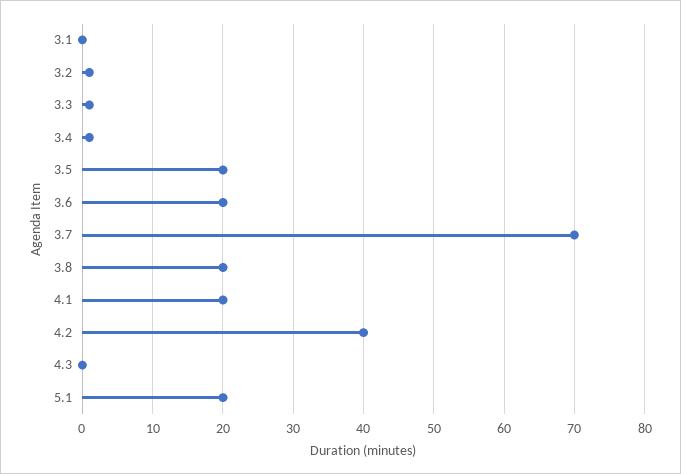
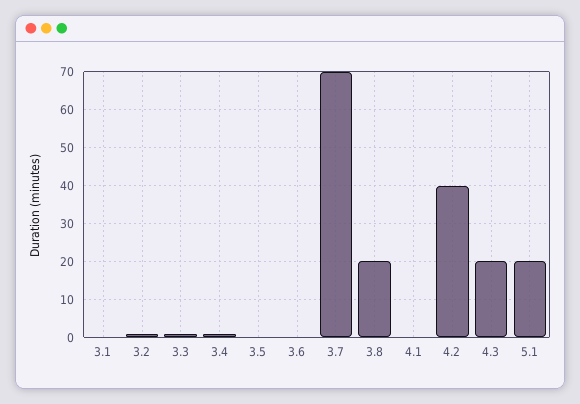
3.5: 20 -> 0
3.6: 20 -> 0
4.1: 20 -> 0
4.3: 0 -> 20

